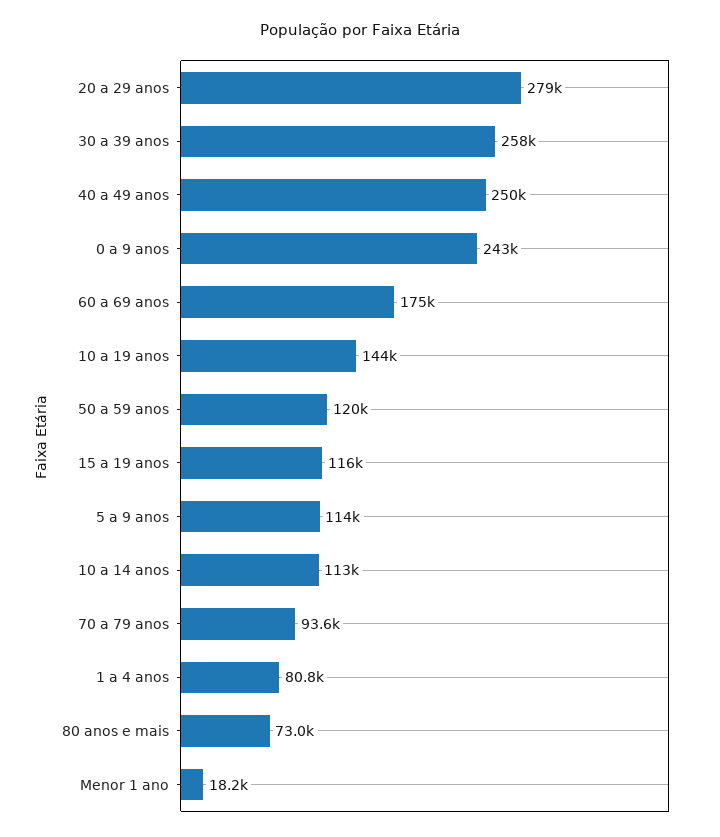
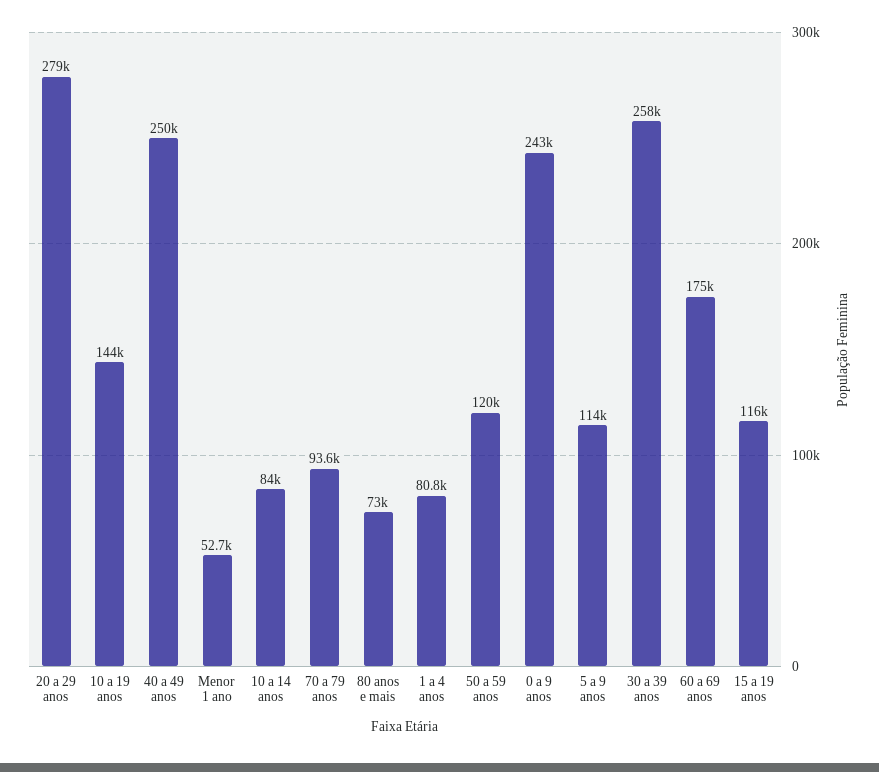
10 a 14 anos: 113000 -> 84000
Menor 1 ano: 18200 -> 52700

